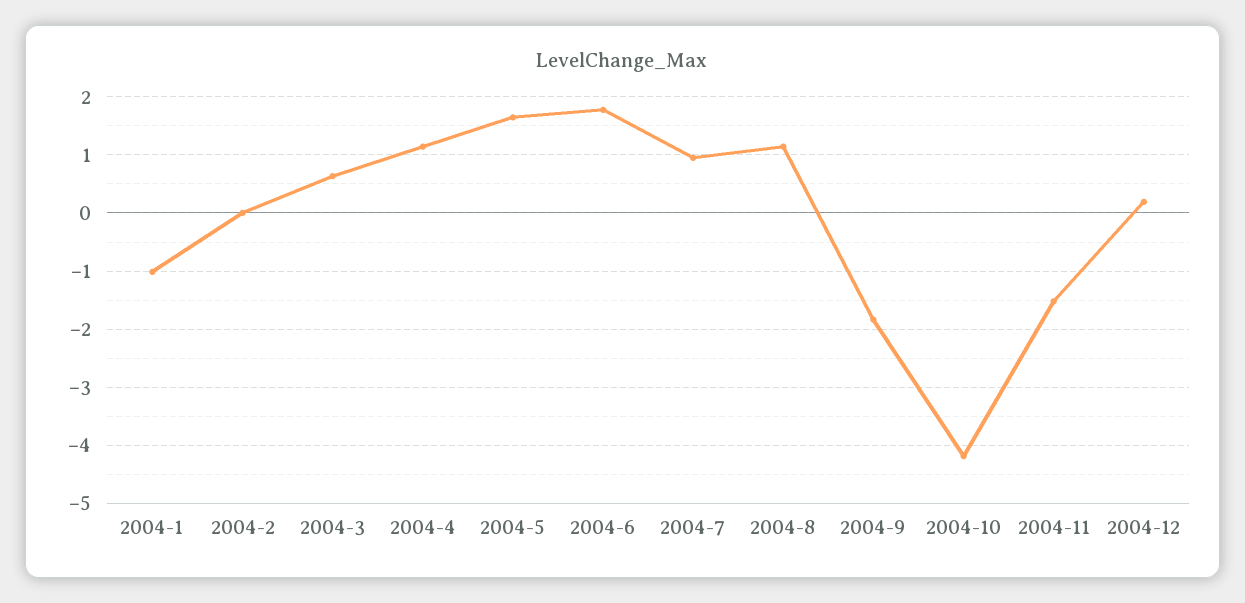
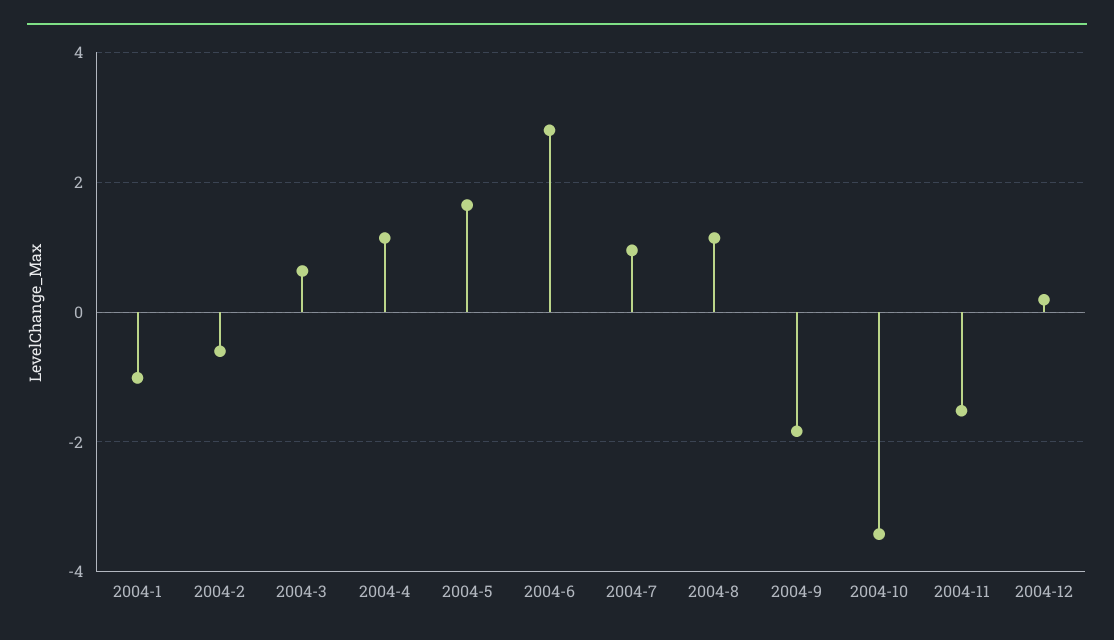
2004-2: 0 -> -0.6
2004-6: 1.8 -> 2.8
2004-10: -4.2 -> -3.4

